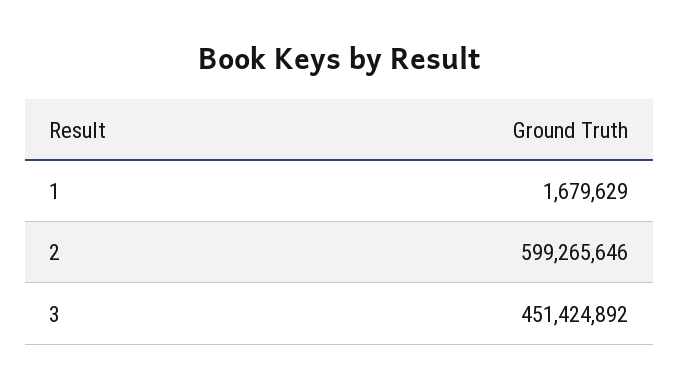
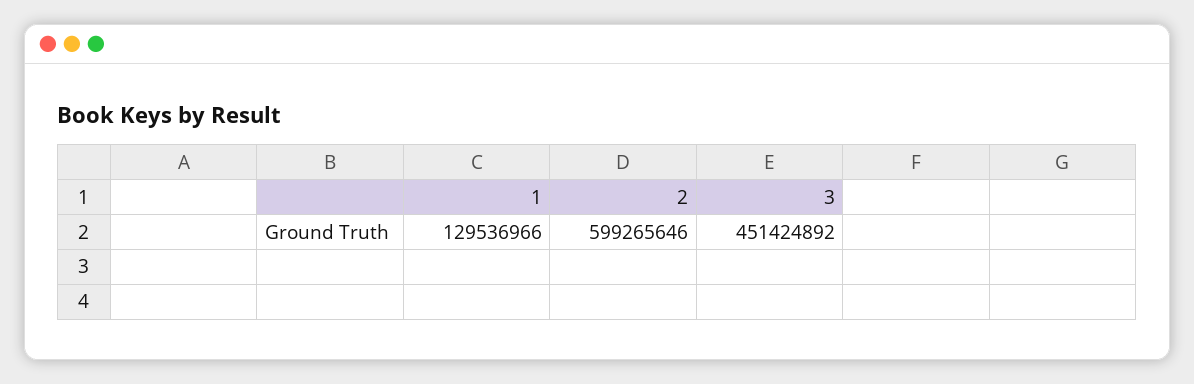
1: 1679629 -> 129536966

